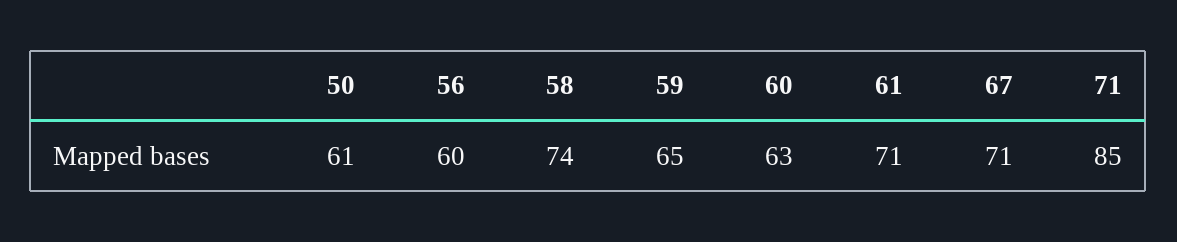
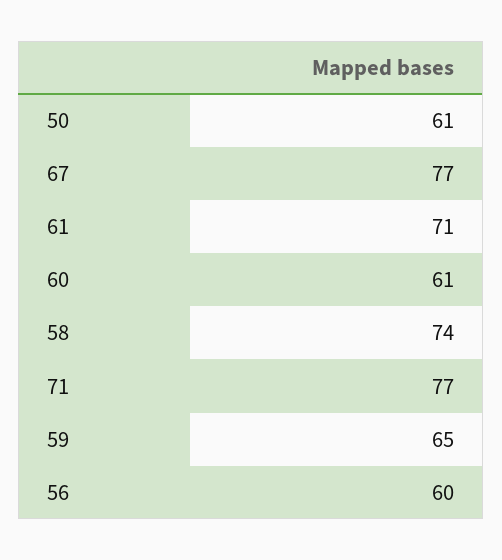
60: 63 -> 61
67: 71 -> 77
71: 85 -> 77

